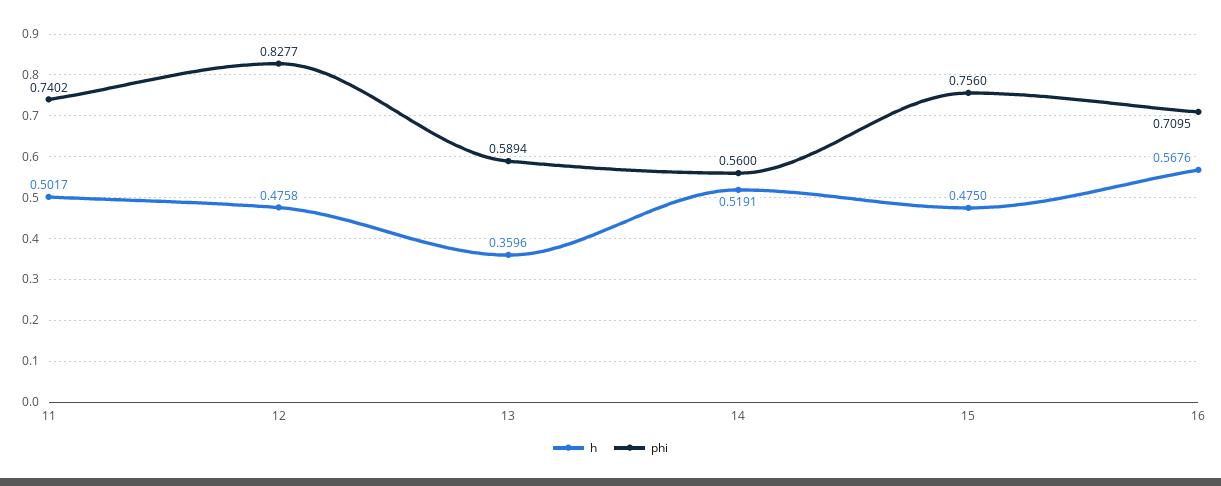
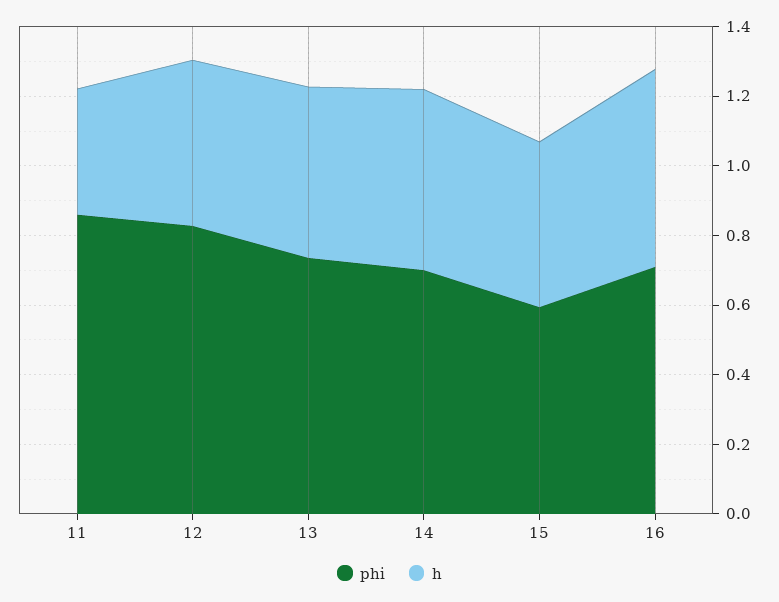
h, 11: 0.5017 -> 0.35
phi, 11: 0.7402 -> 0.85
h, 13: 0.3596 -> 0.5
phi, 13: 0.5894 -> 0.75
phi, 14: 0.56 -> 0.7
phi, 15: 0.756 -> 0.6

